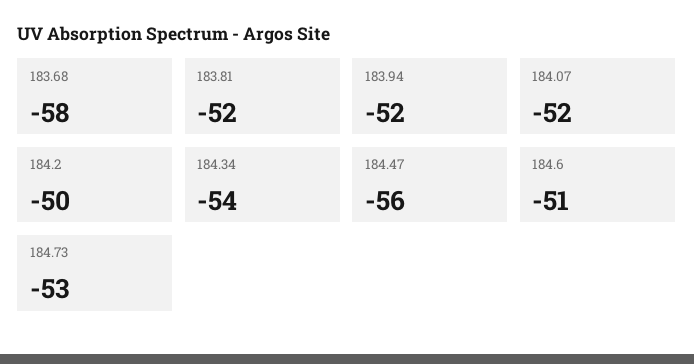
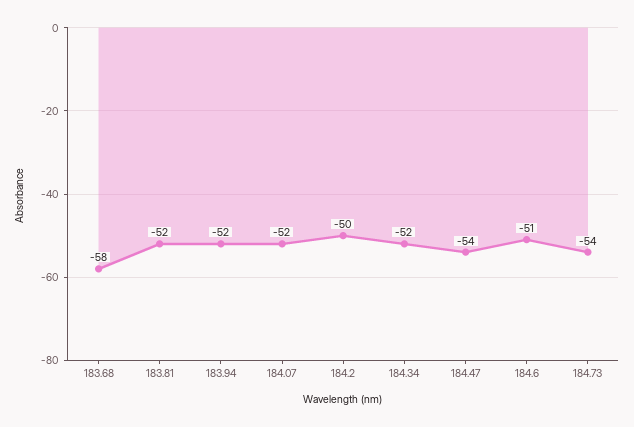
184.34: -54 -> -52
184.47: -56 -> -54
184.73: -53 -> -54

